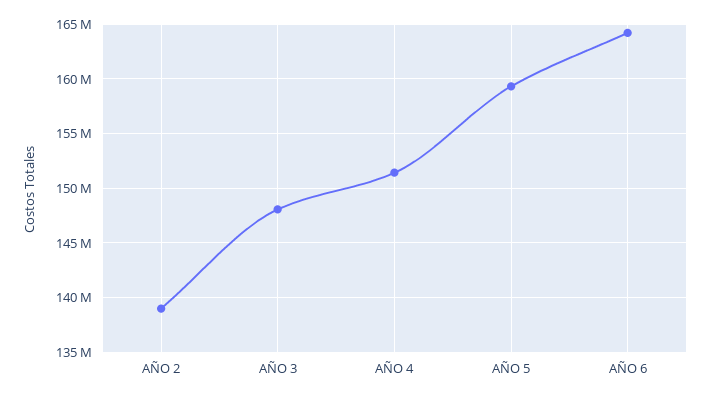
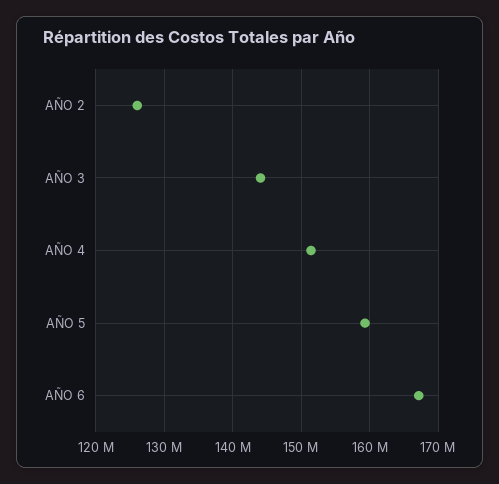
AÑO 2: 139000000 -> 126000000
AÑO 3: 148000000 -> 144000000
AÑO 6: 164000000 -> 167000000

